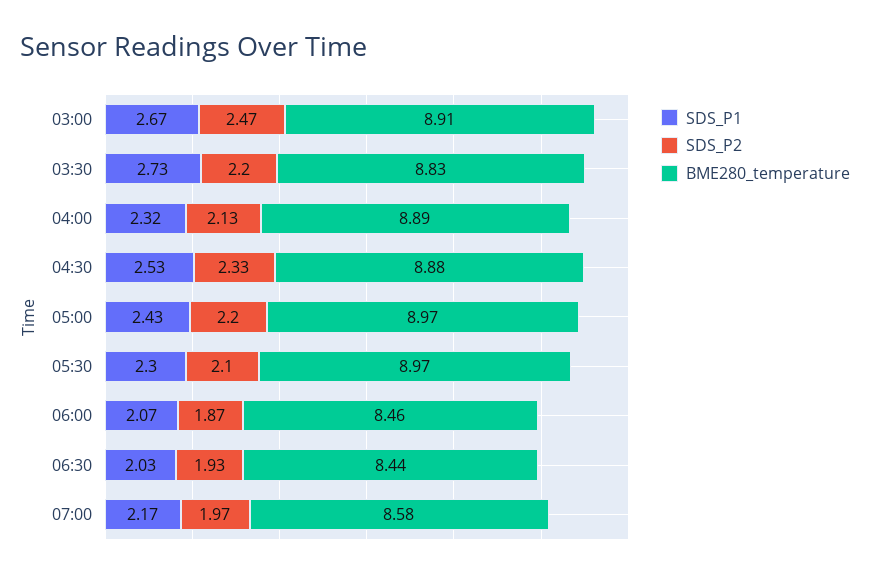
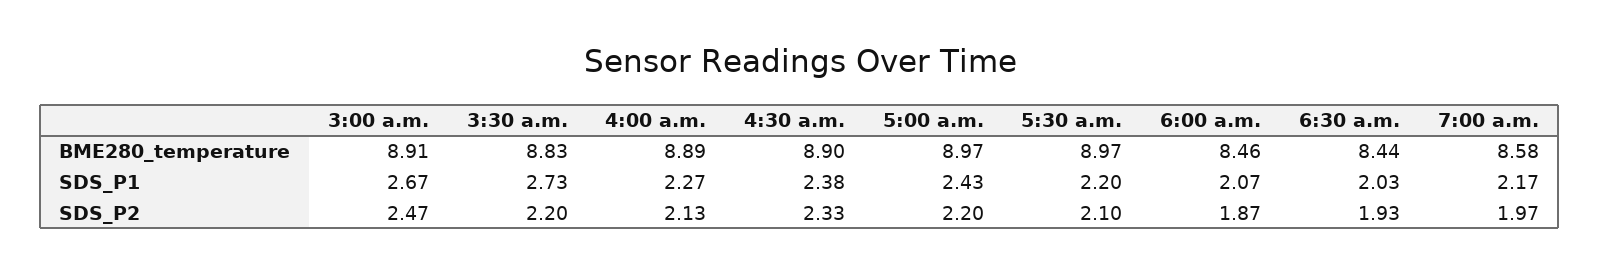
SDS_P1, 04:00: 2.32 -> 2.27
SDS_P1, 04:30: 2.53 -> 2.38
BME280_temperature, 04:30: 8.88 -> 8.9
SDS_P1, 05:30: 2.3 -> 2.2

